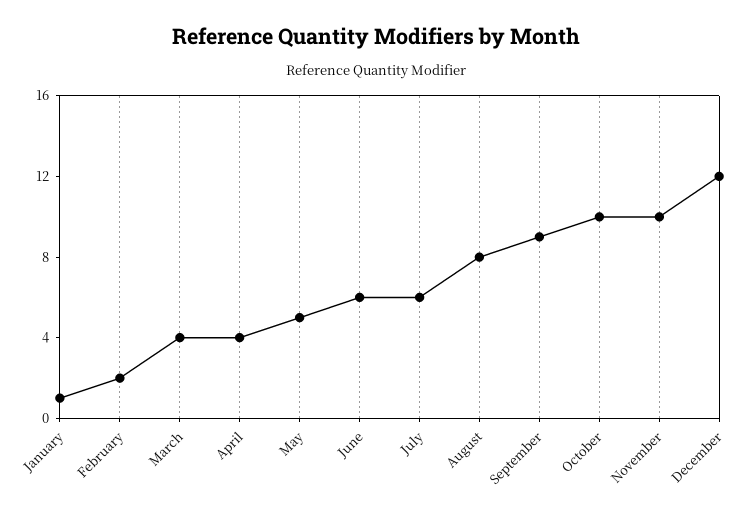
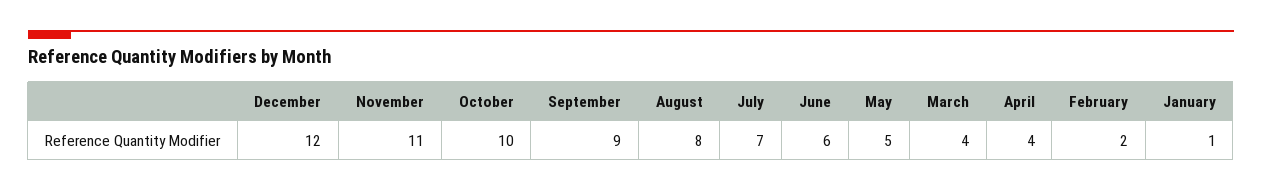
July: 6 -> 7
November: 10 -> 11

